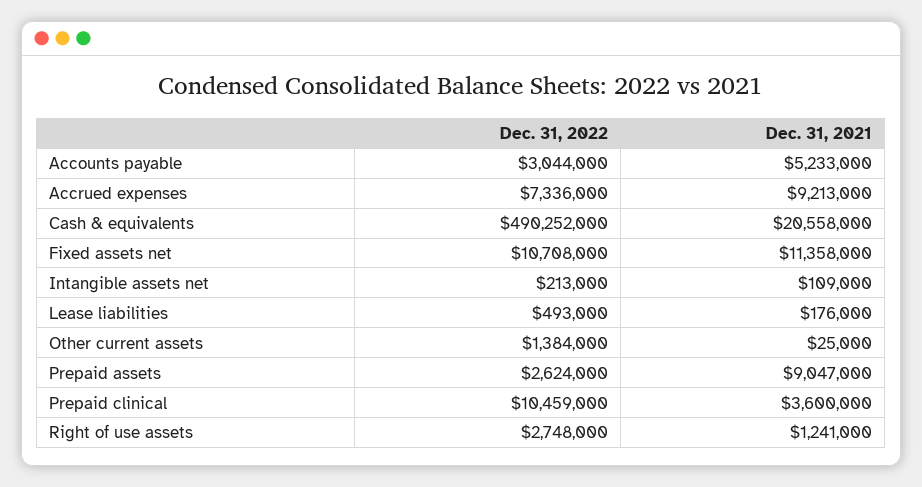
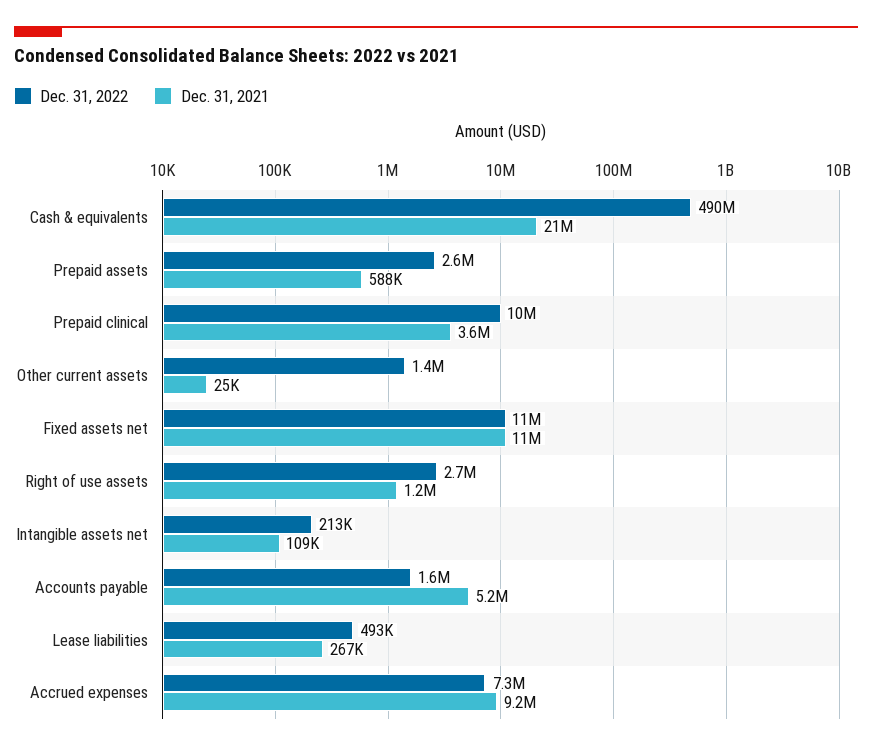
Dec. 31, 2022, Accounts payable: 3044000 -> 1600000
Dec. 31, 2021, Lease liabilities: 176000 -> 267000
Dec. 31, 2021, Prepaid assets: 9047000 -> 588000

